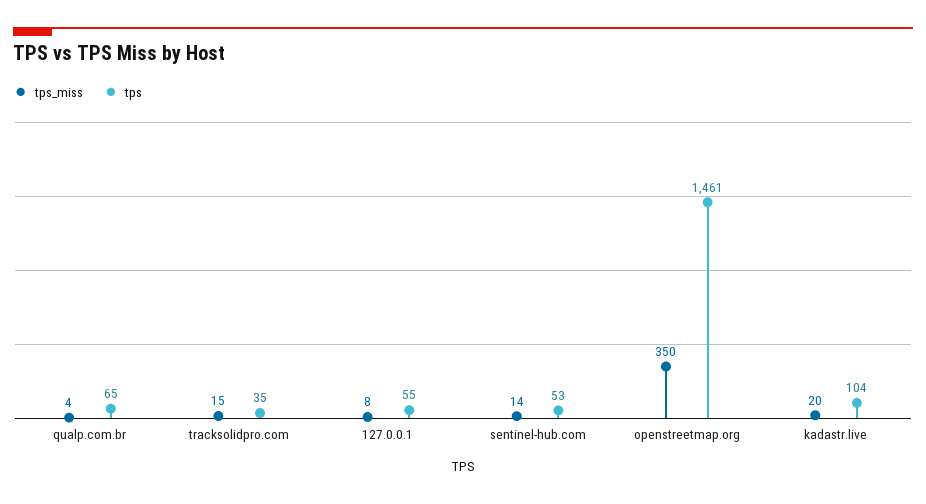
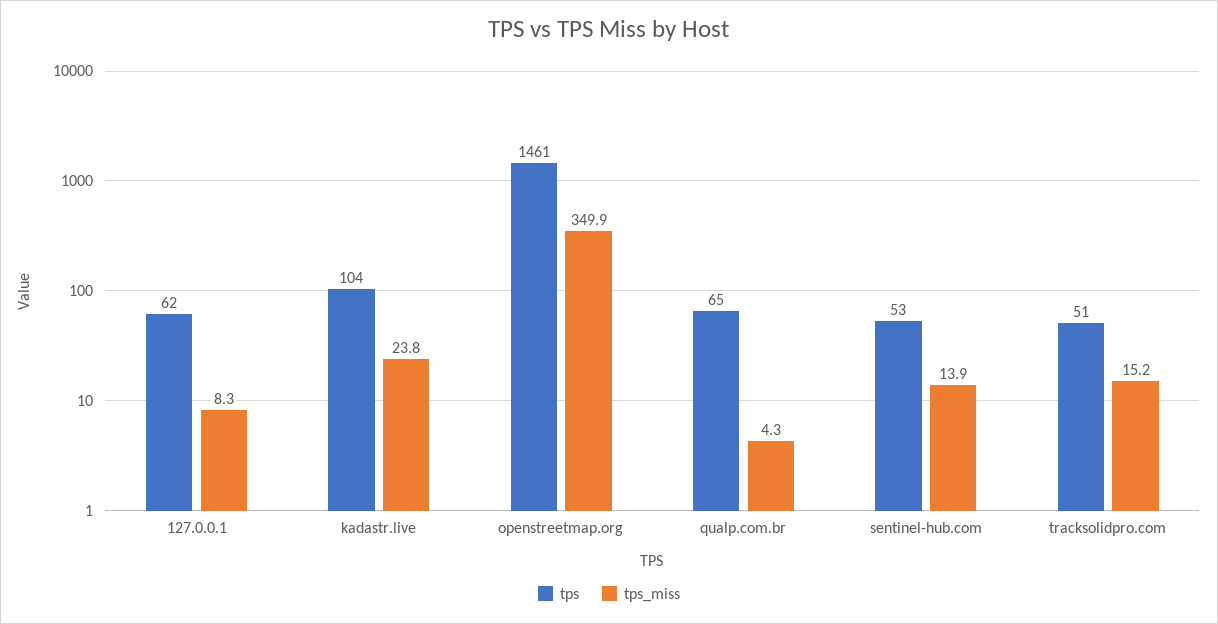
tps, tracksolidpro.com: 35 -> 51
tps, 127.0.0.1: 55 -> 62
tps_miss, kadastr.live: 20 -> 23.8

